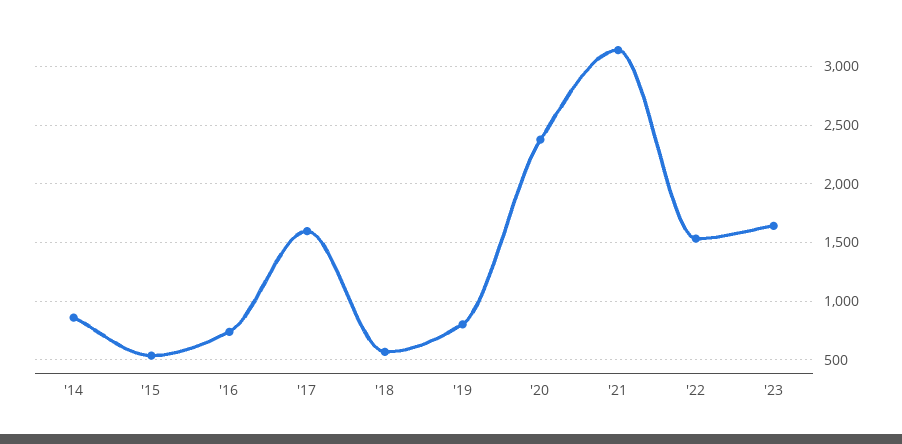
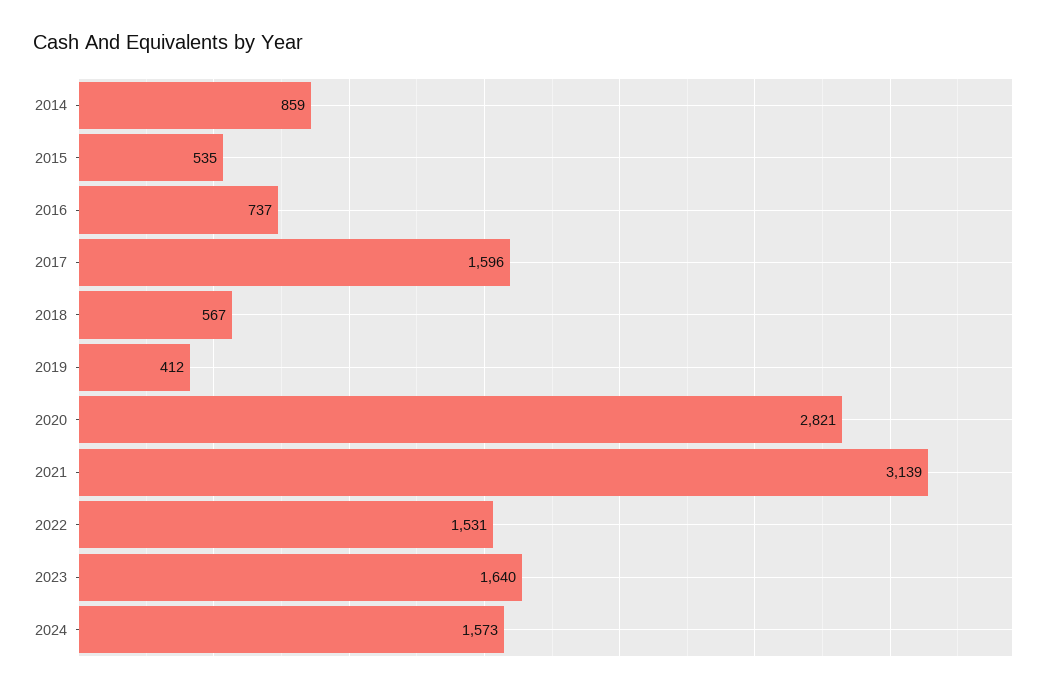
'19: 800 -> 412
'20: 2400 -> 2821
2024: none -> 1573

